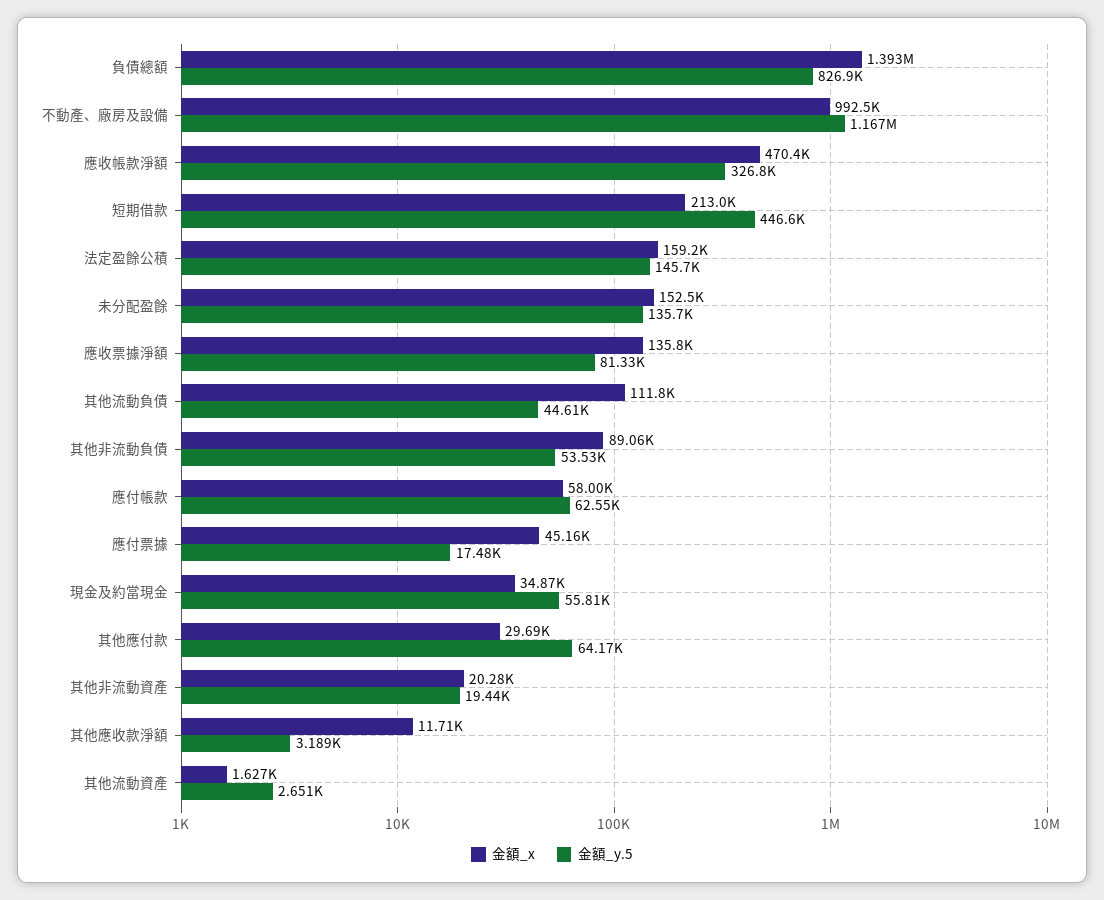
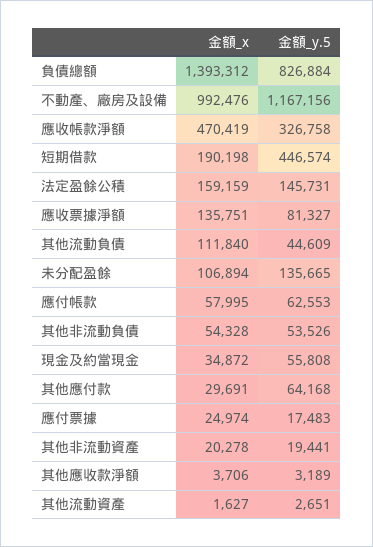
金額_x, 短期借款: 213000 -> 190198
金額_x, 未分配盈餘: 152500 -> 106894
金額_x, 其他非流動負債: 89060 -> 54328
金額_x, 應付票據: 45160 -> 24974
金額_x, 其他應收款淨額: 11710 -> 3706

